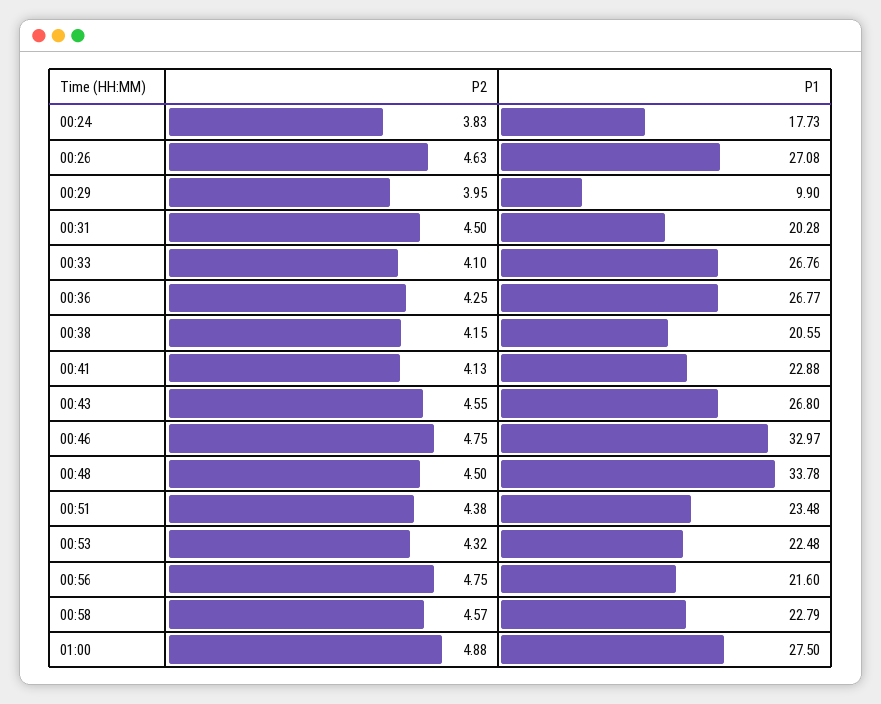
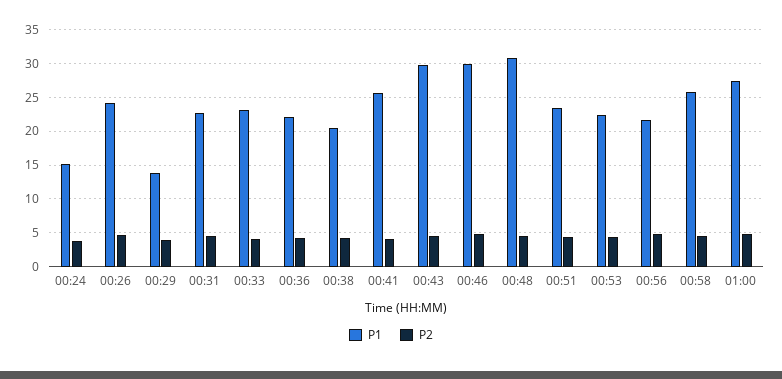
P1, 00:24: 17.73 -> 15
P1, 00:26: 27.08 -> 24
P1, 00:29: 9.9 -> 14
P1, 00:31: 20.28 -> 23
P1, 00:33: 26.76 -> 23
P1, 00:36: 26.77 -> 22
P1, 00:41: 22.88 -> 26
P1, 00:43: 26.8 -> 30
P1, 00:46: 32.97 -> 30
P1, 00:48: 33.78 -> 31
P1, 00:58: 22.79 -> 26

